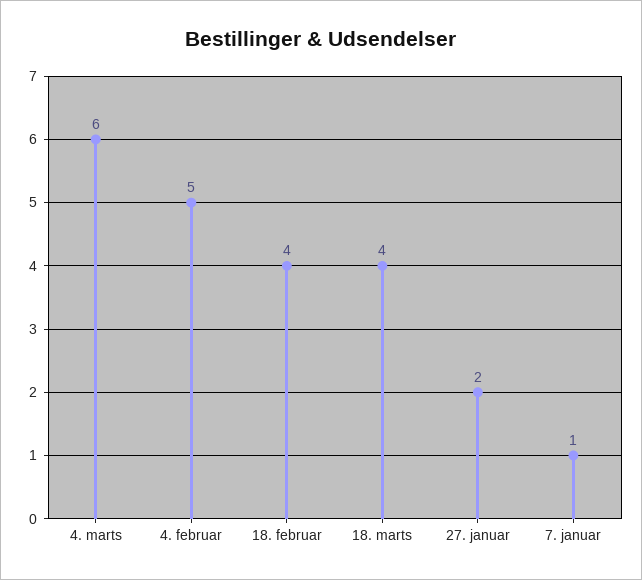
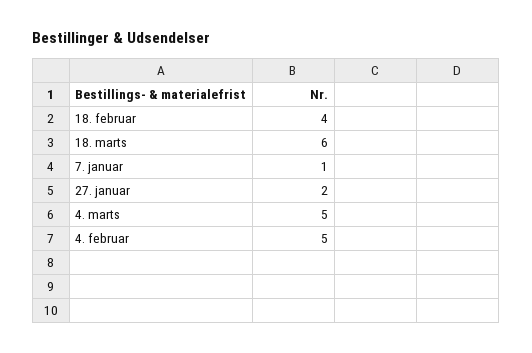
4. marts: 6 -> 5
18. marts: 4 -> 6

